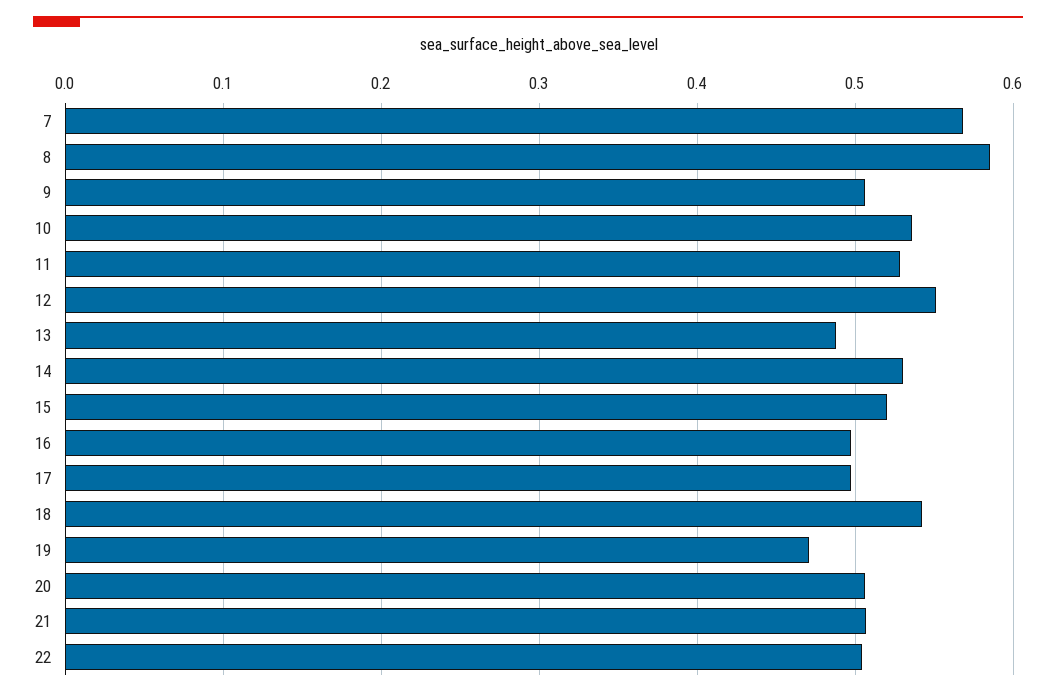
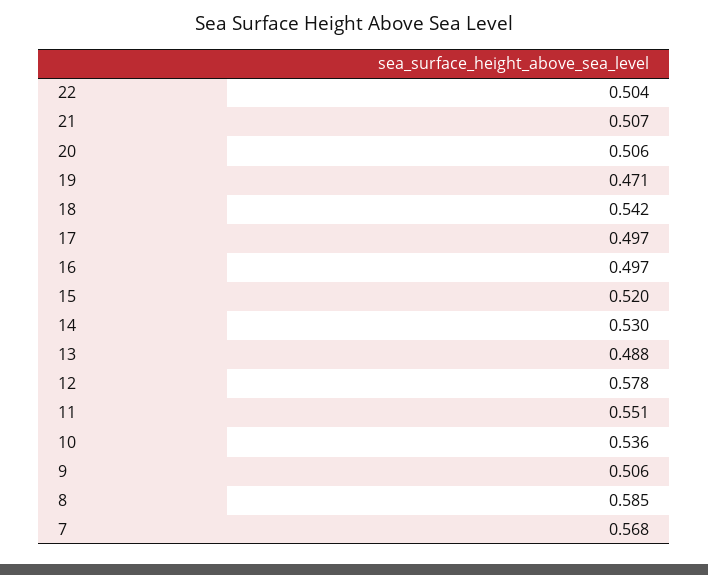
11: 0.53 -> 0.551
12: 0.55 -> 0.578

